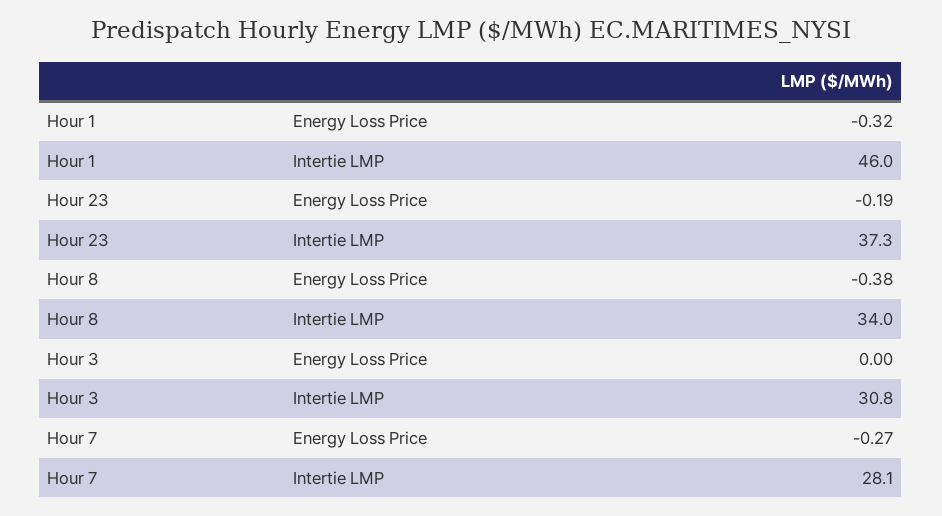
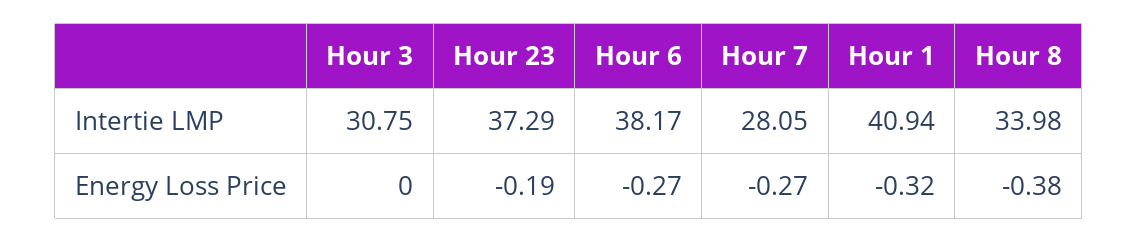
Hour 1, Intertie LMP: 46 -> 40.94
Hour 6, Intertie LMP: none -> 38.17
Hour 6, Energy Loss Price: none -> -0.27

